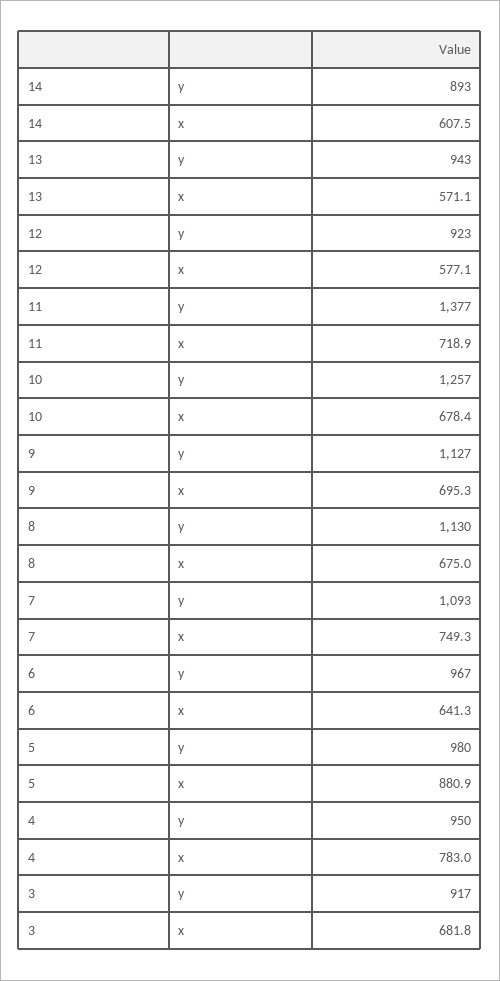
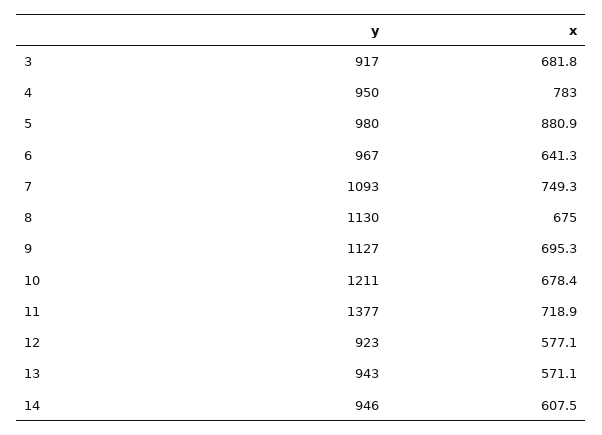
14, y: 893 -> 946
10, y: 1257 -> 1211

